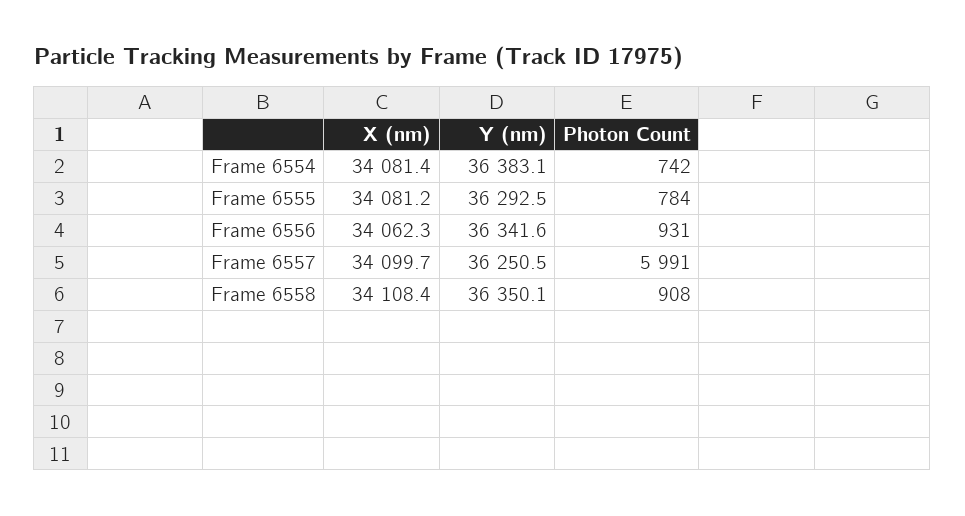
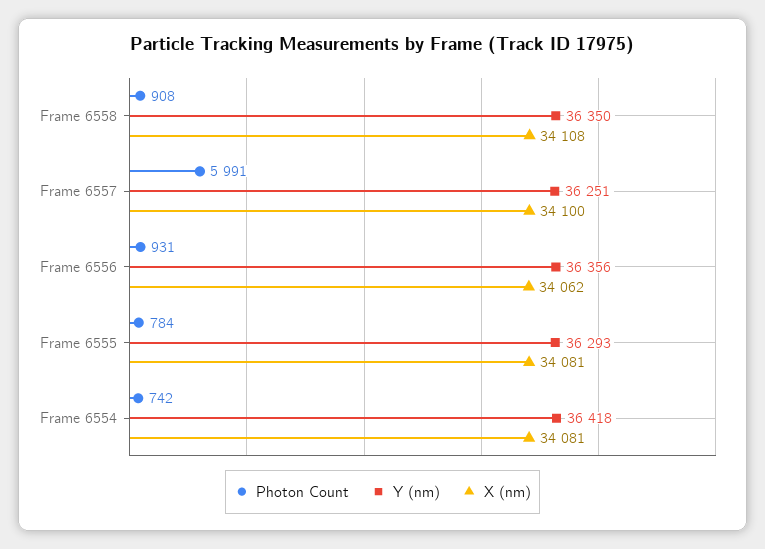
Y (nm), Frame 6554: 36383.1 -> 36418
Y (nm), Frame 6556: 36341.6 -> 36356

